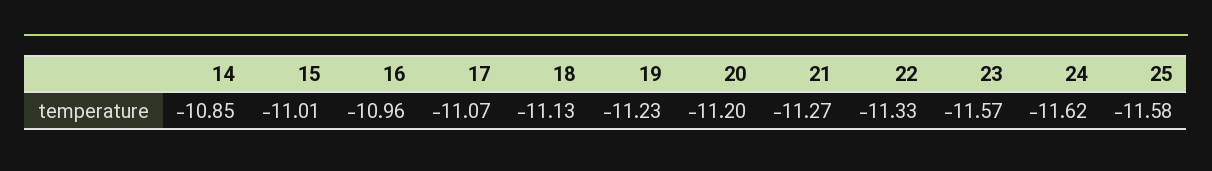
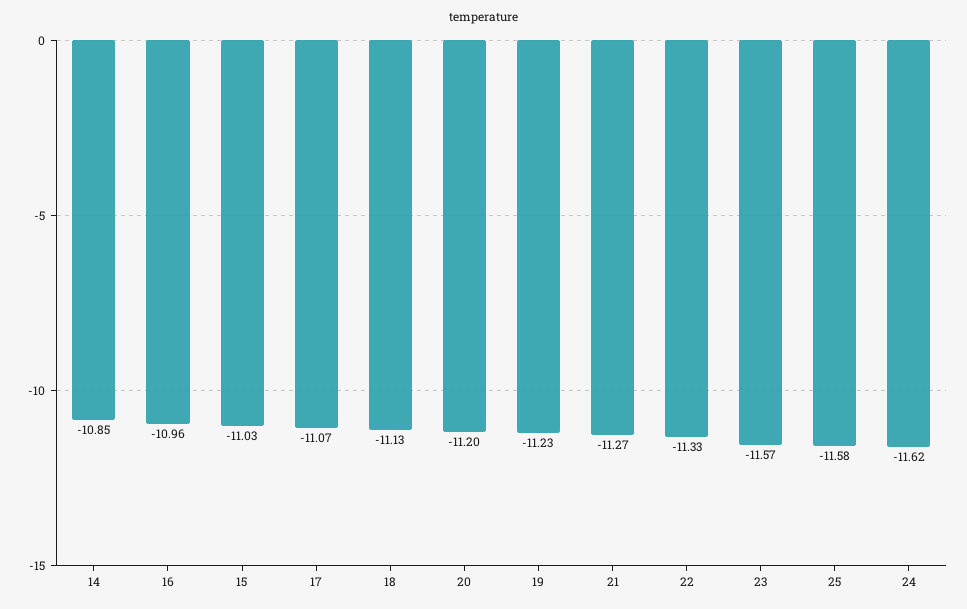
15: -11.01 -> -11.03

